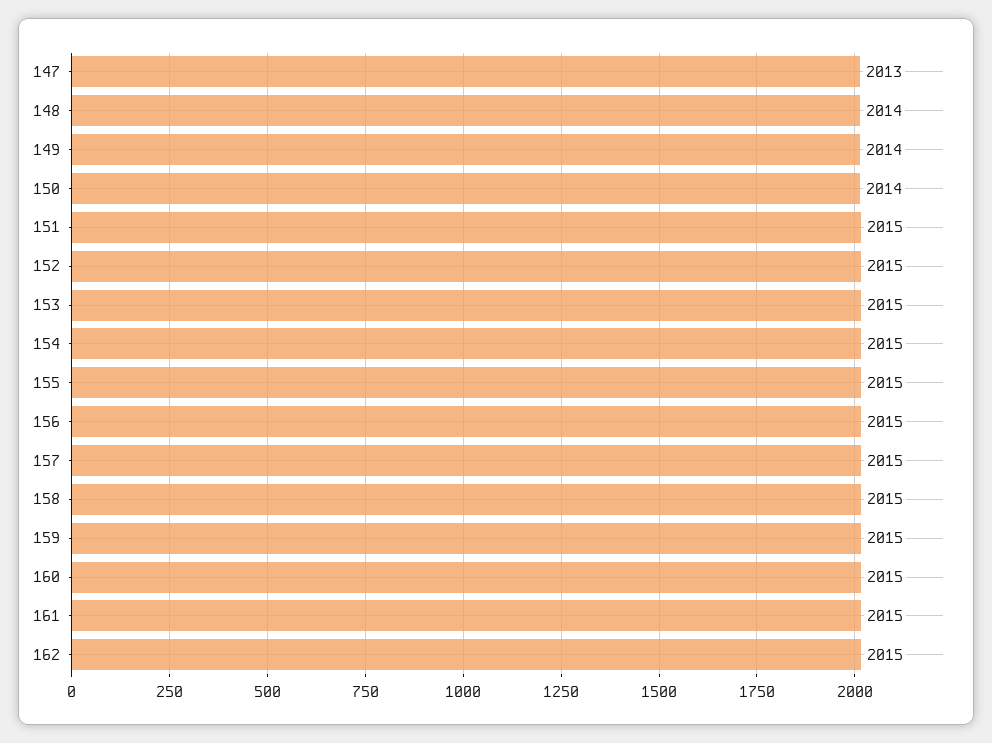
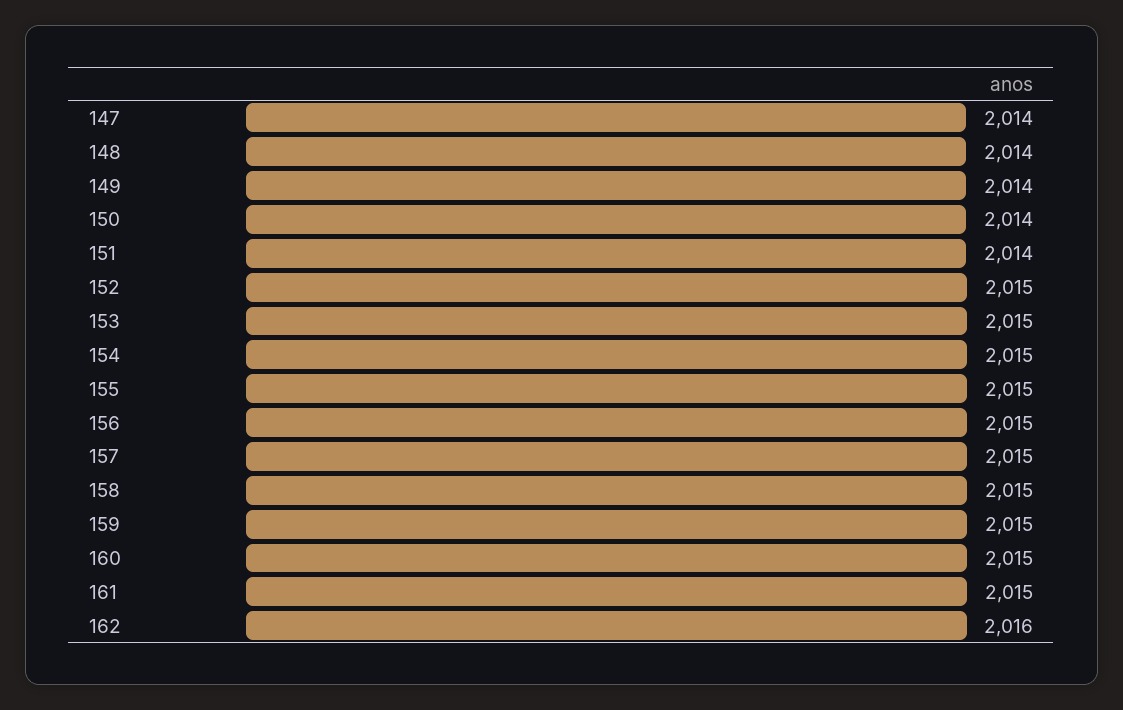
147: 2013 -> 2014
151: 2015 -> 2014
162: 2015 -> 2016

